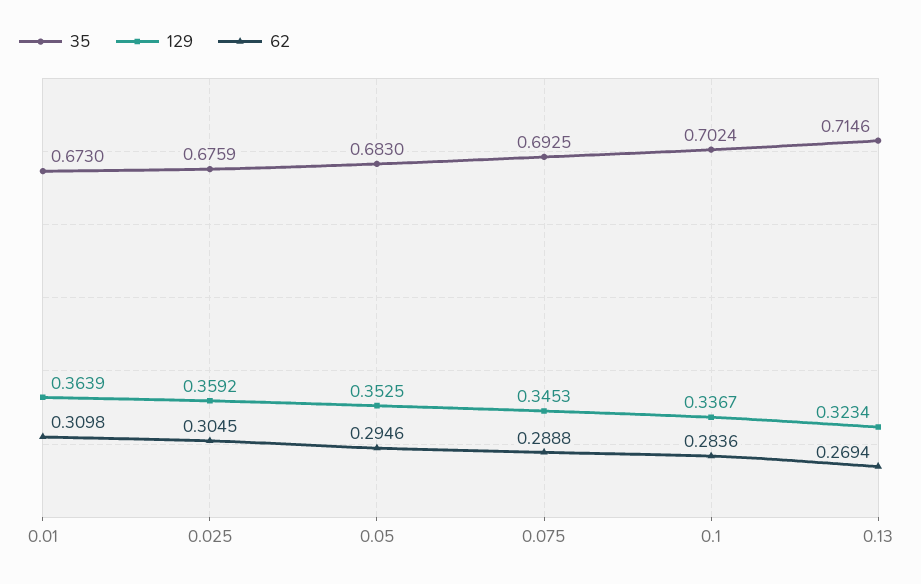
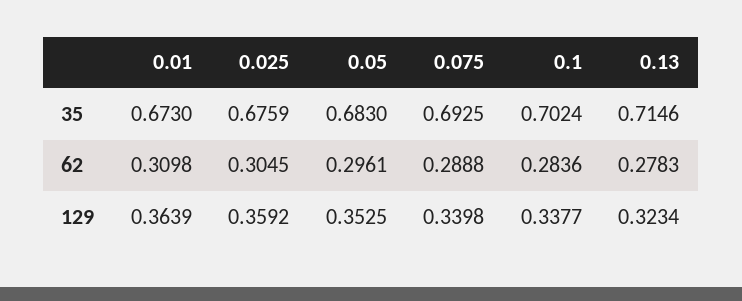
62, 0.05: 0.2946 -> 0.2961
129, 0.075: 0.3453 -> 0.3398
129, 0.1: 0.3367 -> 0.3377
62, 0.13: 0.2694 -> 0.2783

